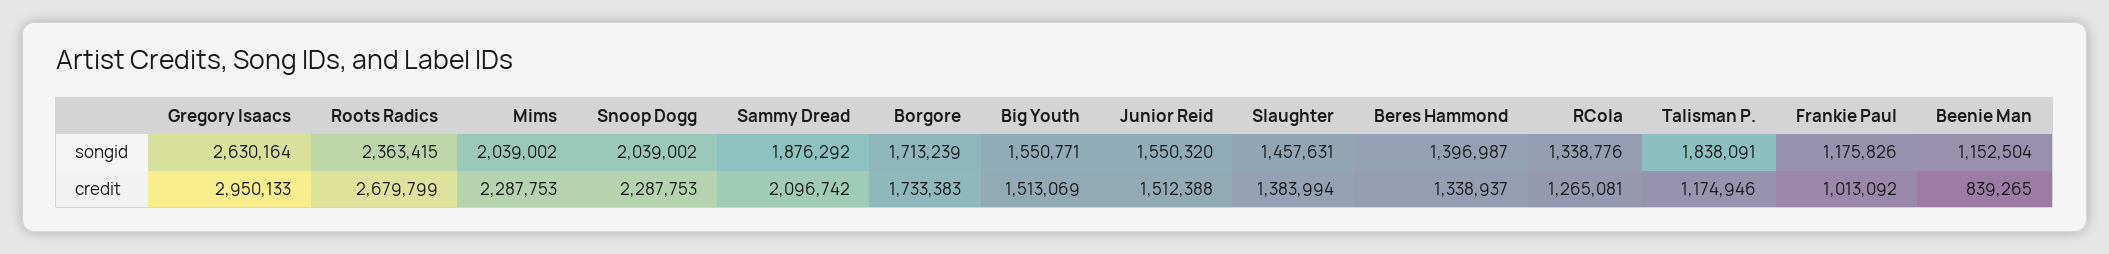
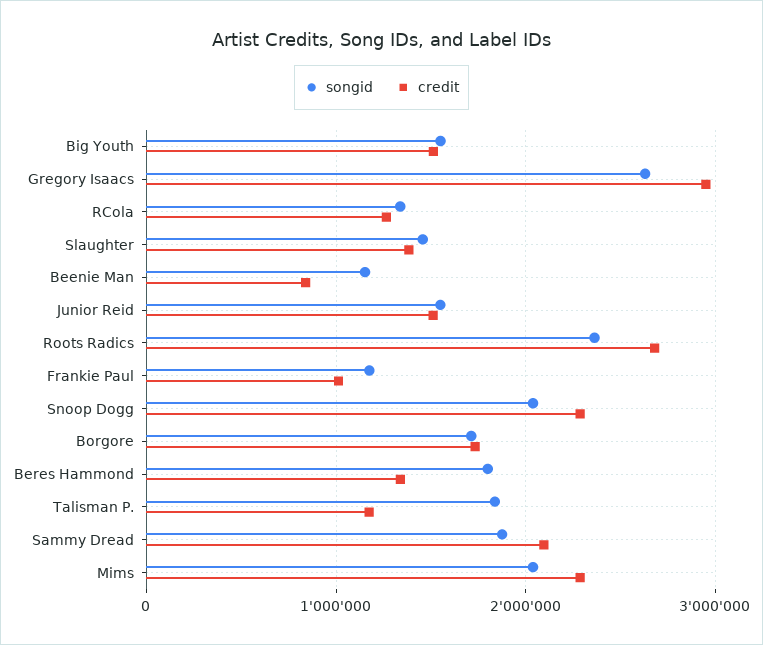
songid, Beres Hammond: 1396987 -> 1800000

